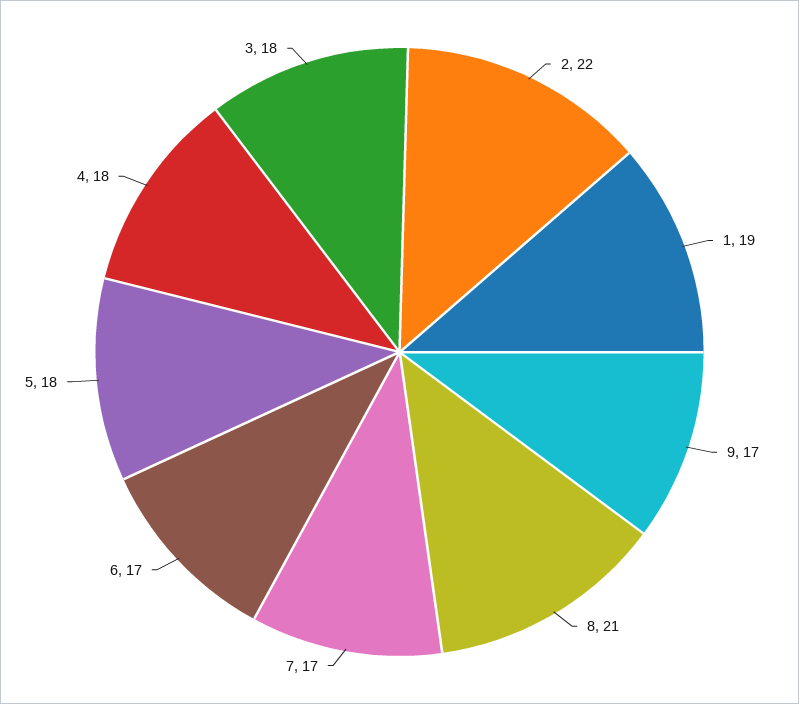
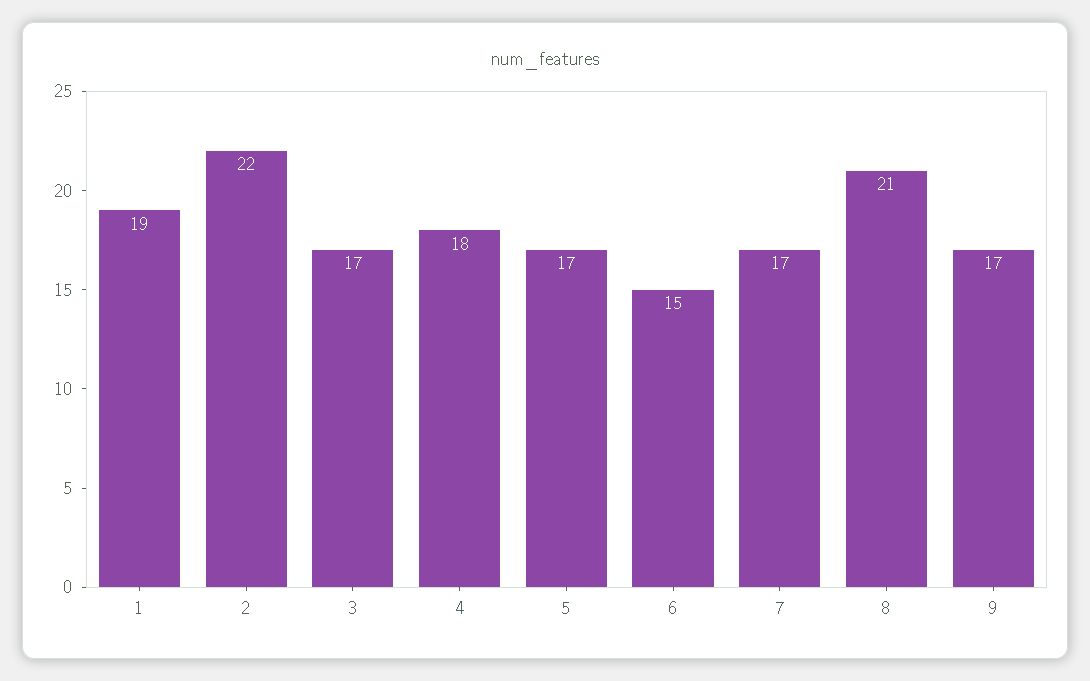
6: 17 -> 15
5: 18 -> 17
3: 18 -> 17

